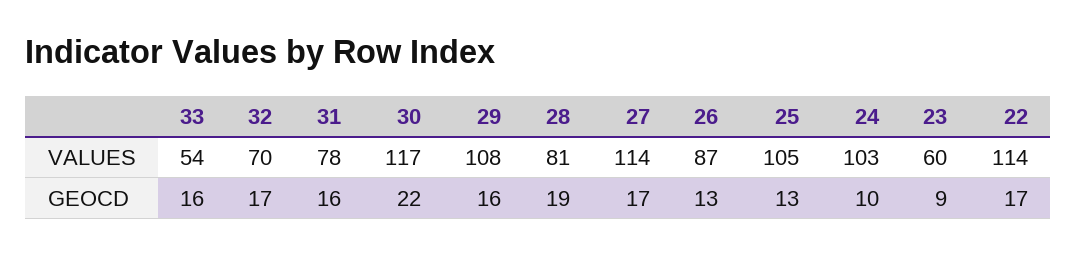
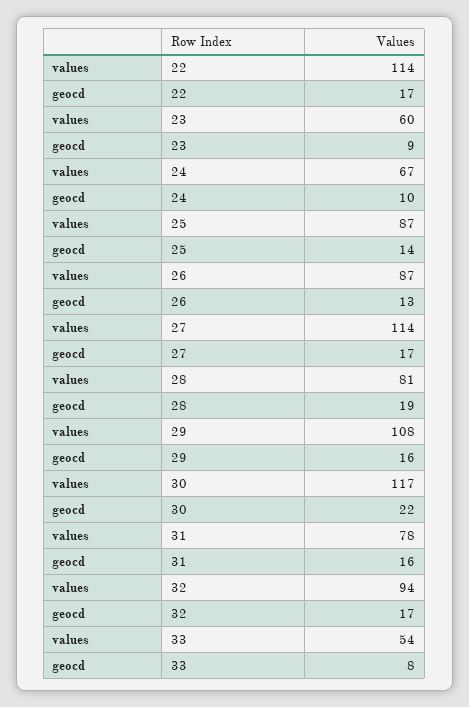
32, VALUES: 70 -> 94
25, VALUES: 105 -> 87
24, VALUES: 103 -> 67
33, GEOCD: 16 -> 8
25, GEOCD: 13 -> 14

